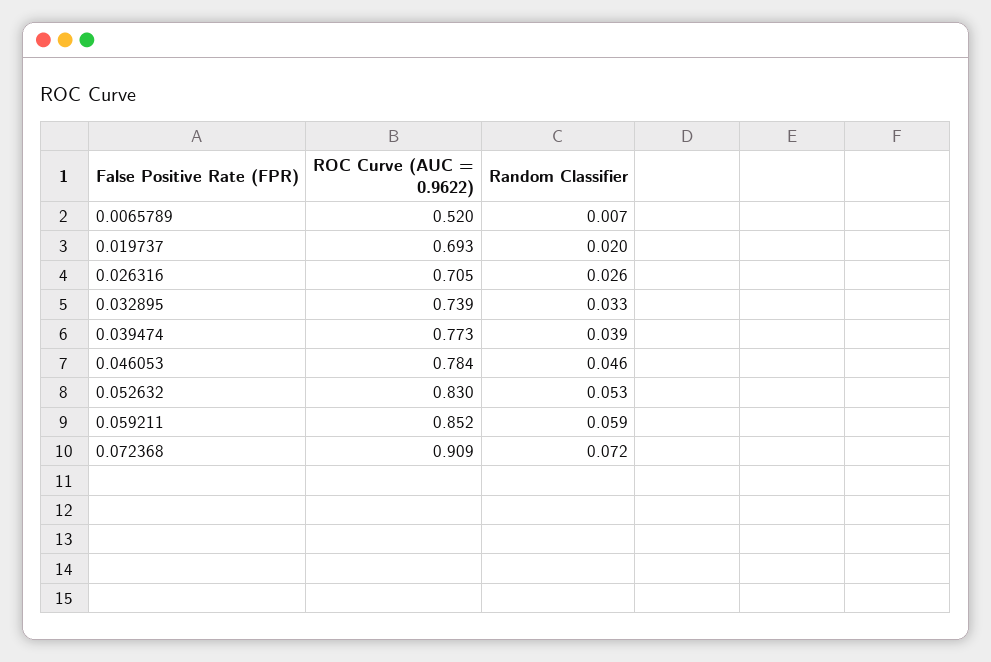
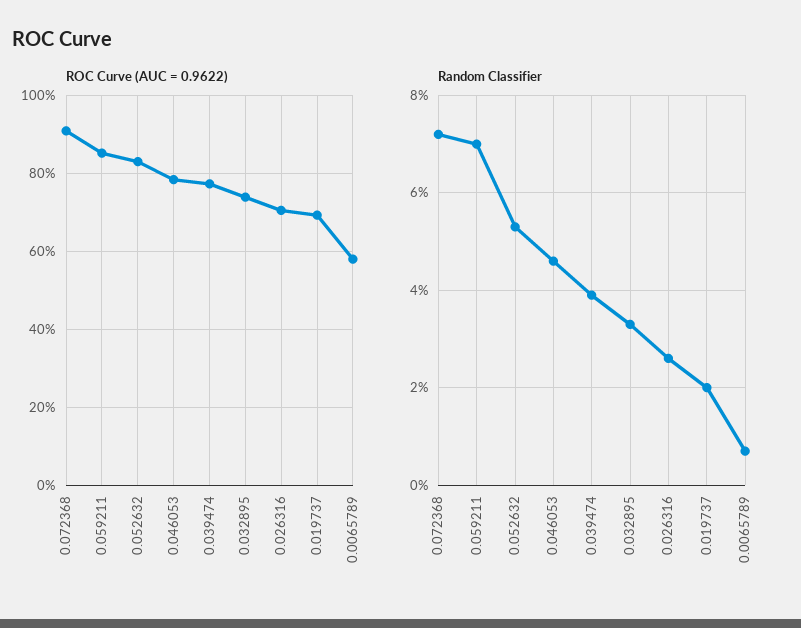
ROC Curve (AUC = 0.9622), 0.0065789: 0.52 -> 0.58
Random Classifier, 0.059211: 0.059 -> 0.07

